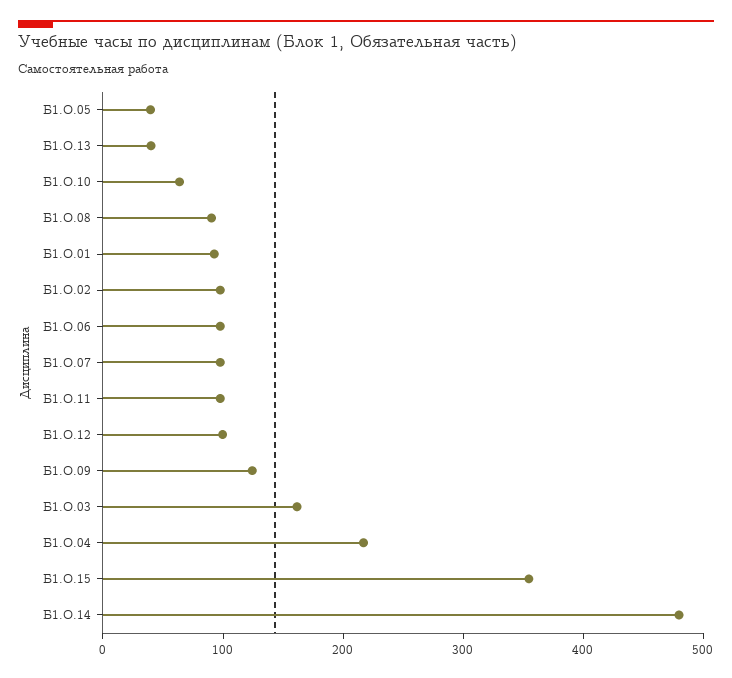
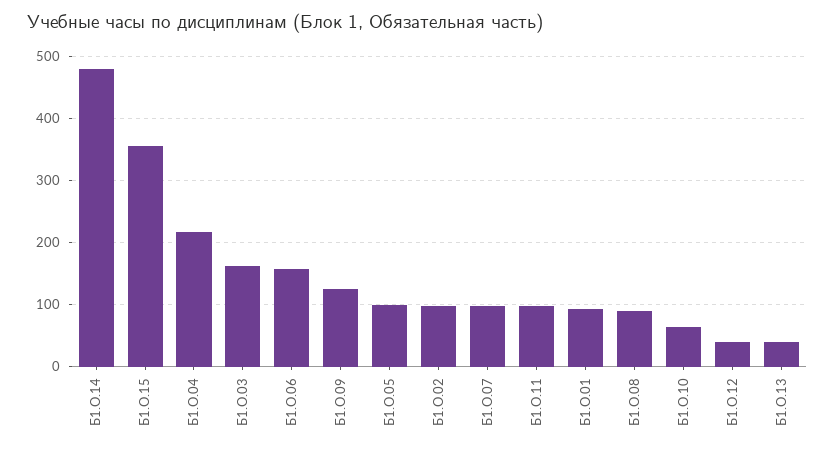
Б1.О.05: 40 -> 100
Б1.О.06: 100 -> 160
Б1.О.12: 100 -> 40

